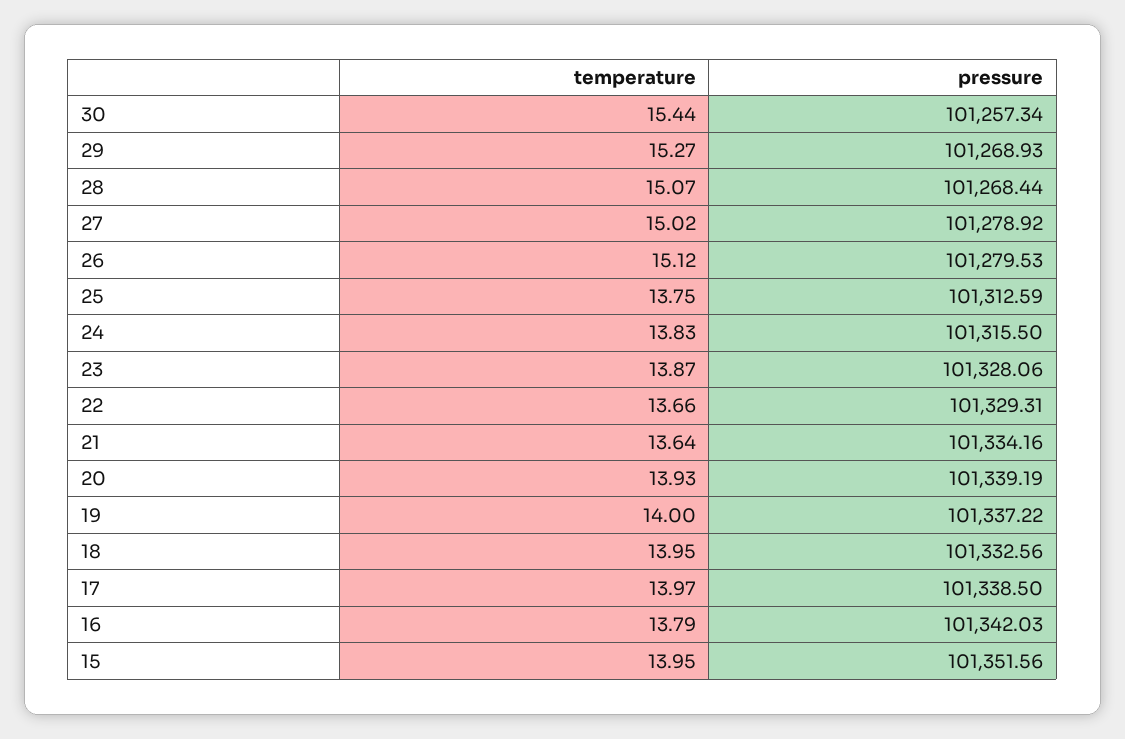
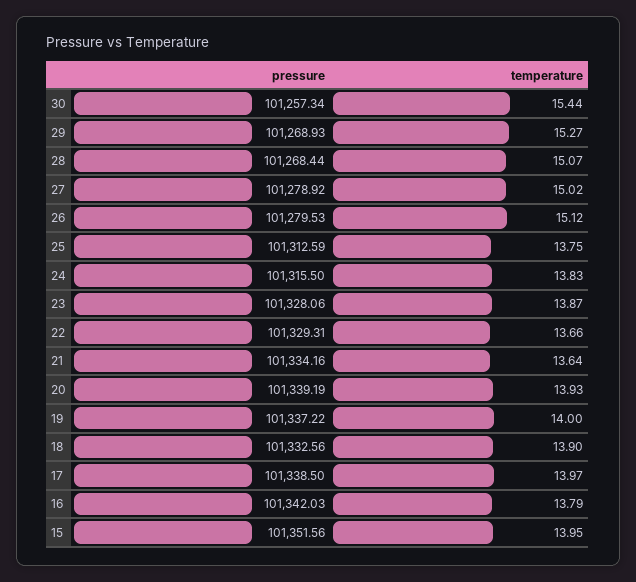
temperature, 18: 13.95 -> 13.9

